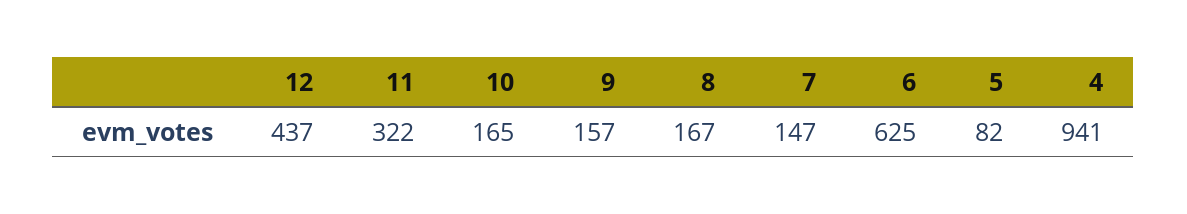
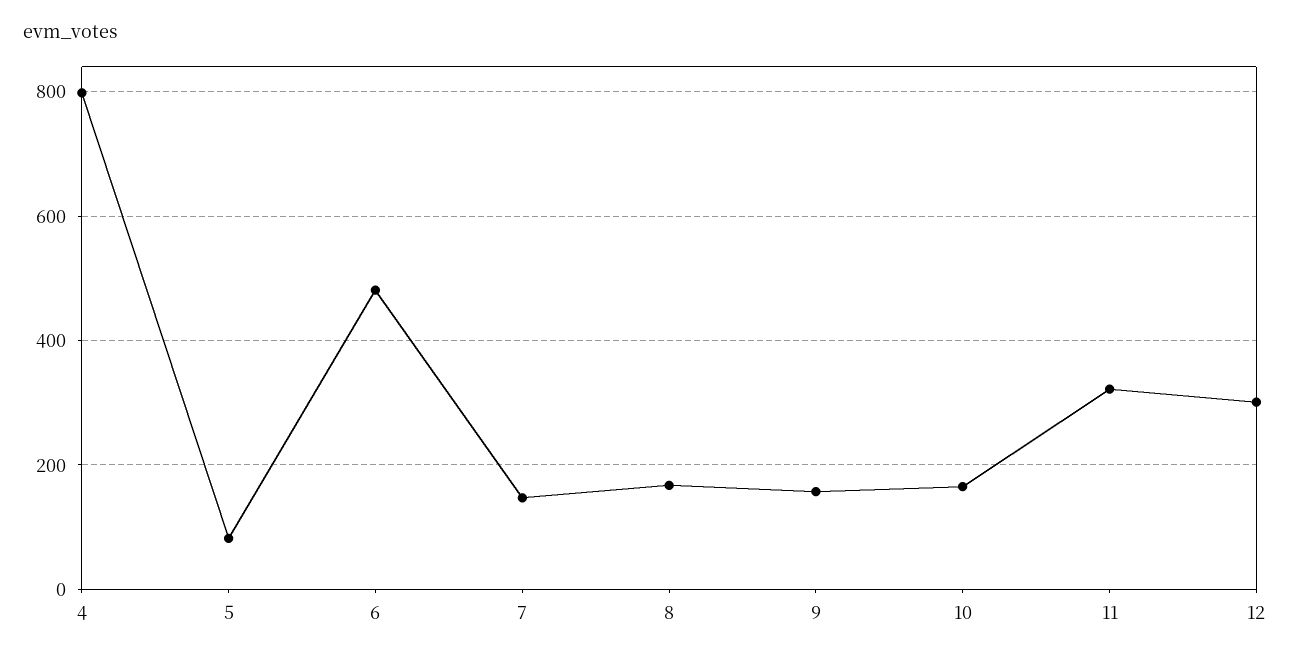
12: 437 -> 300
6: 625 -> 480
4: 941 -> 800

